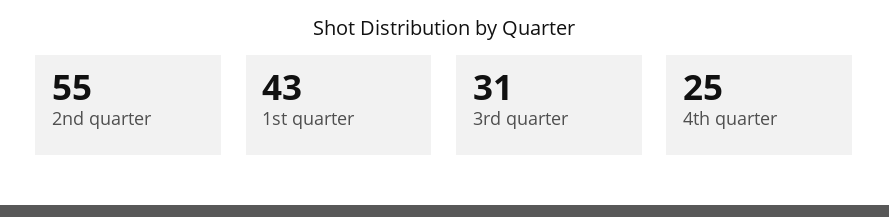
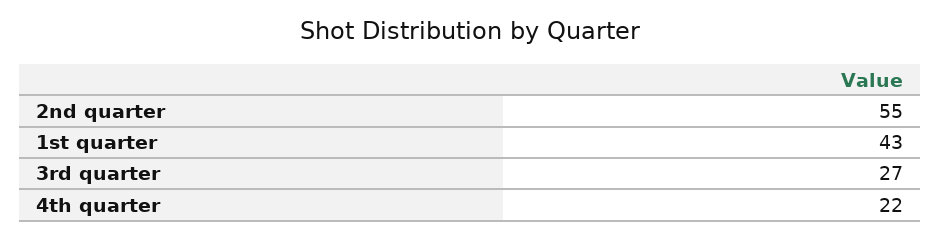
3rd quarter: 31 -> 27
4th quarter: 25 -> 22

